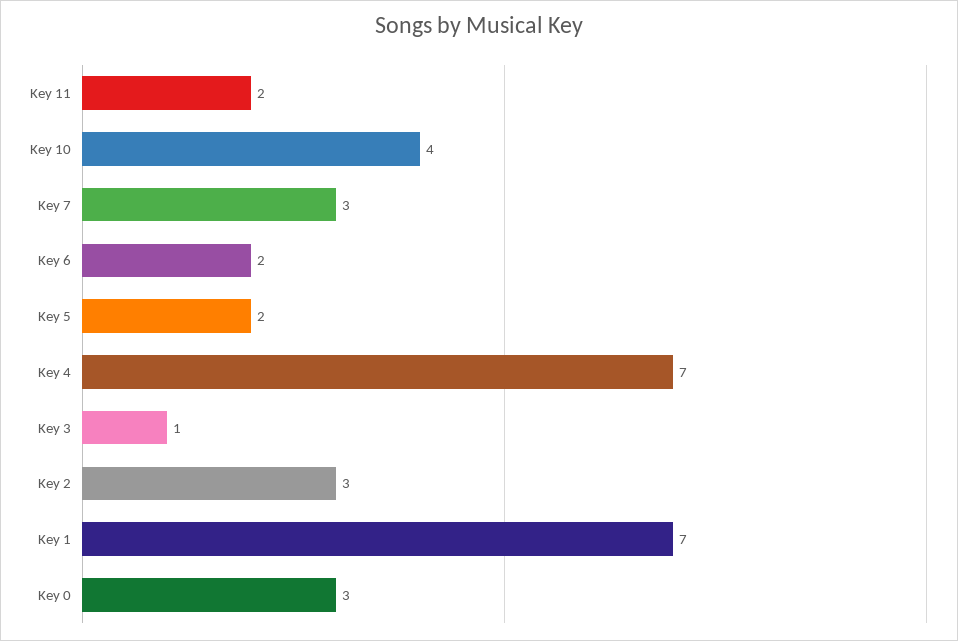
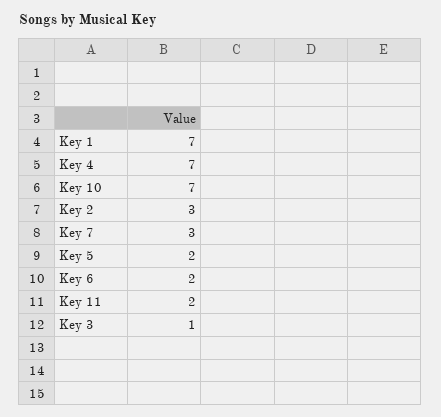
Key 10: 4 -> 7
Key 0: 3 -> none

